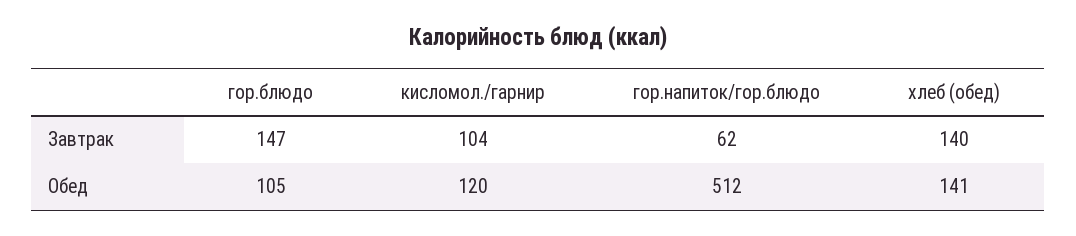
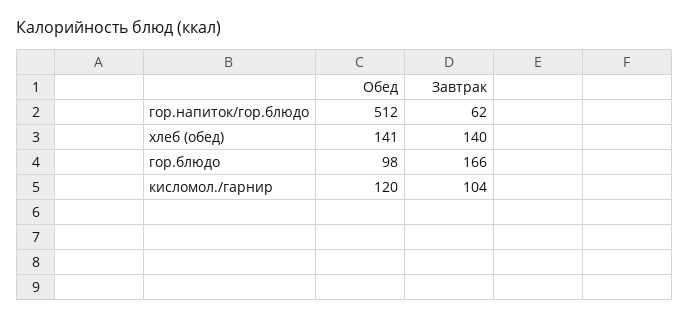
гор.блюдо, Завтрак: 147 -> 166
гор.блюдо, Обед: 105 -> 98

